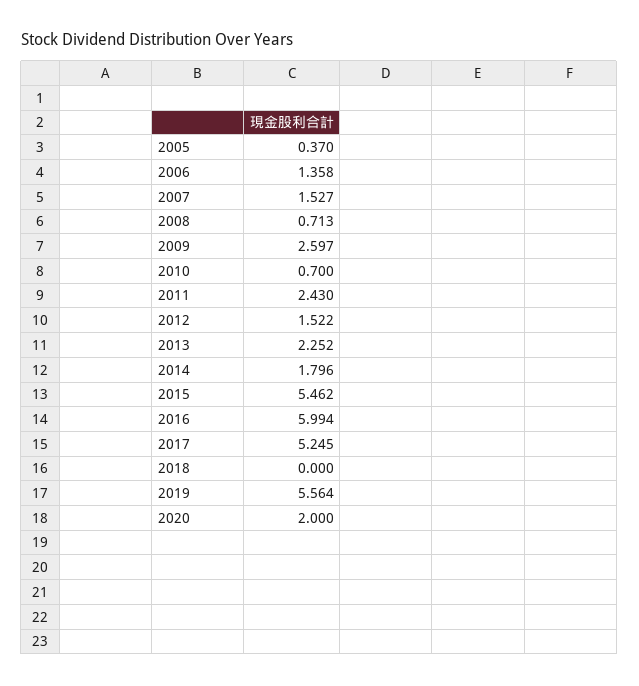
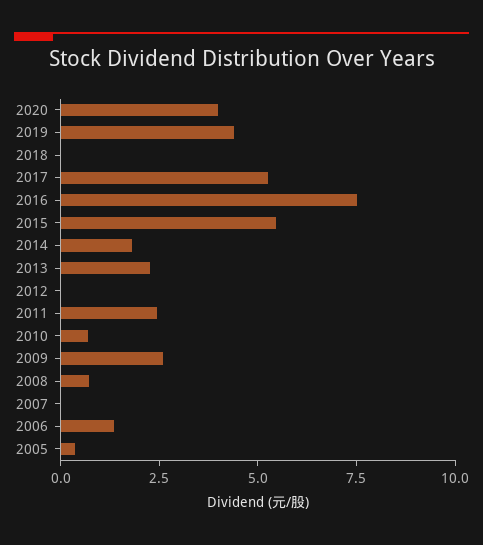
2007: 1.527 -> 0
2012: 1.522 -> 0
2016: 5.994 -> 7.5
2019: 5.564 -> 4.5
2020: 2 -> 4

